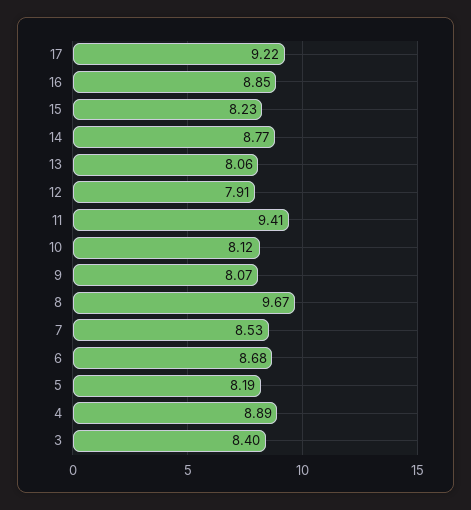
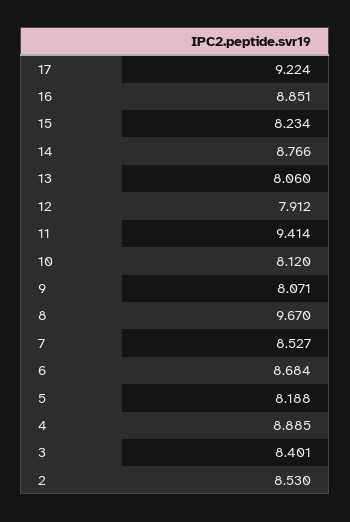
2: none -> 8.53

